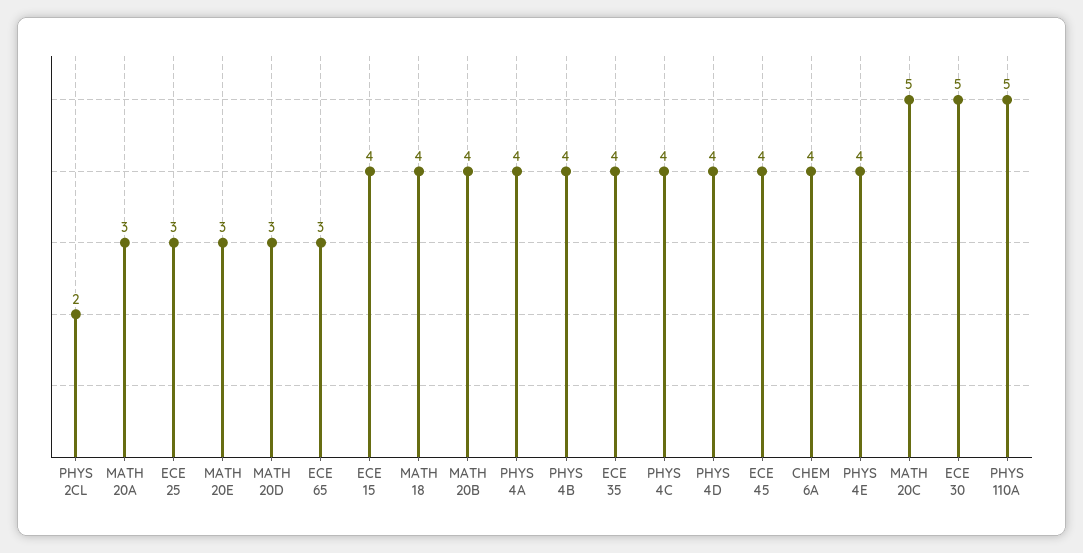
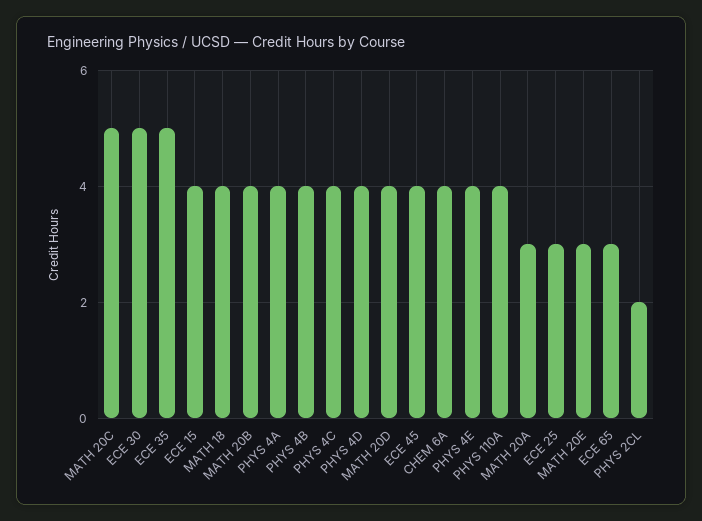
MATH 20D: 3 -> 4
ECE 35: 4 -> 5
PHYS 110A: 5 -> 4

